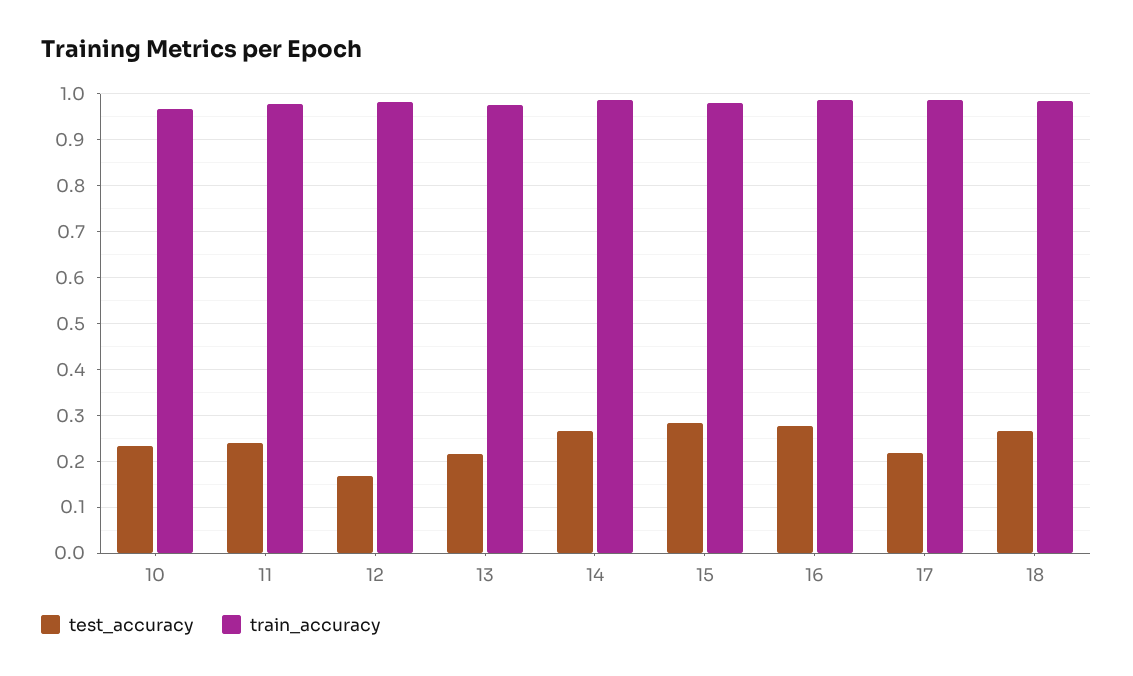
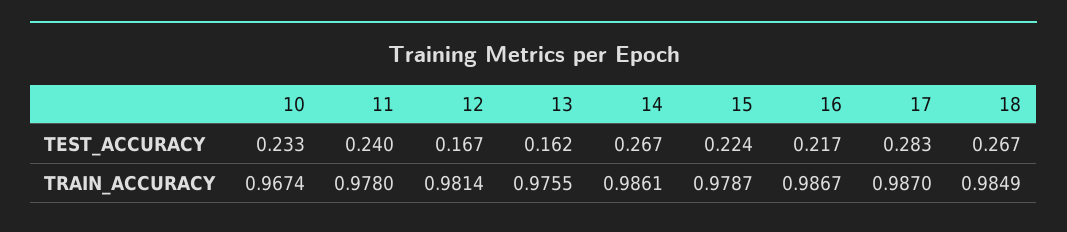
test_accuracy, 13: 0.22 -> 0.162
test_accuracy, 15: 0.28 -> 0.224
test_accuracy, 16: 0.28 -> 0.217
test_accuracy, 17: 0.22 -> 0.283

